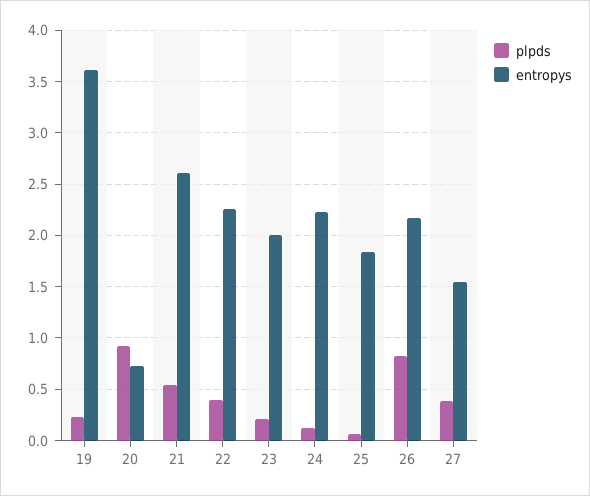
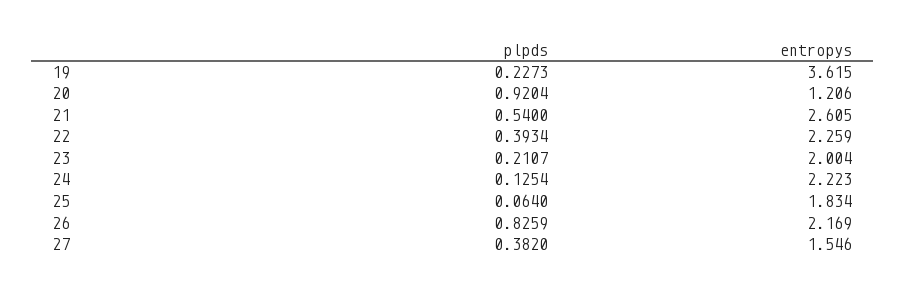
entropys, 20: 0.7 -> 1.206

